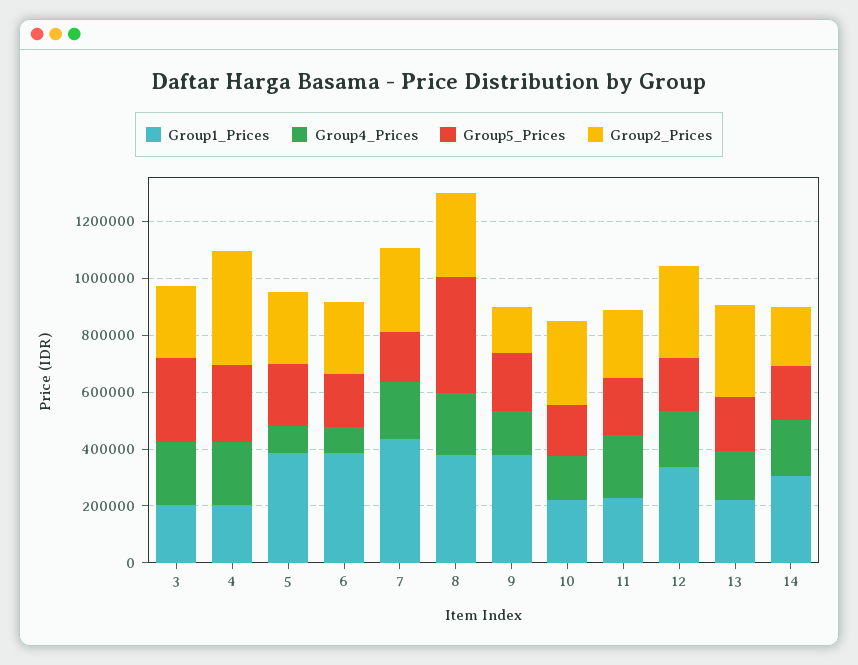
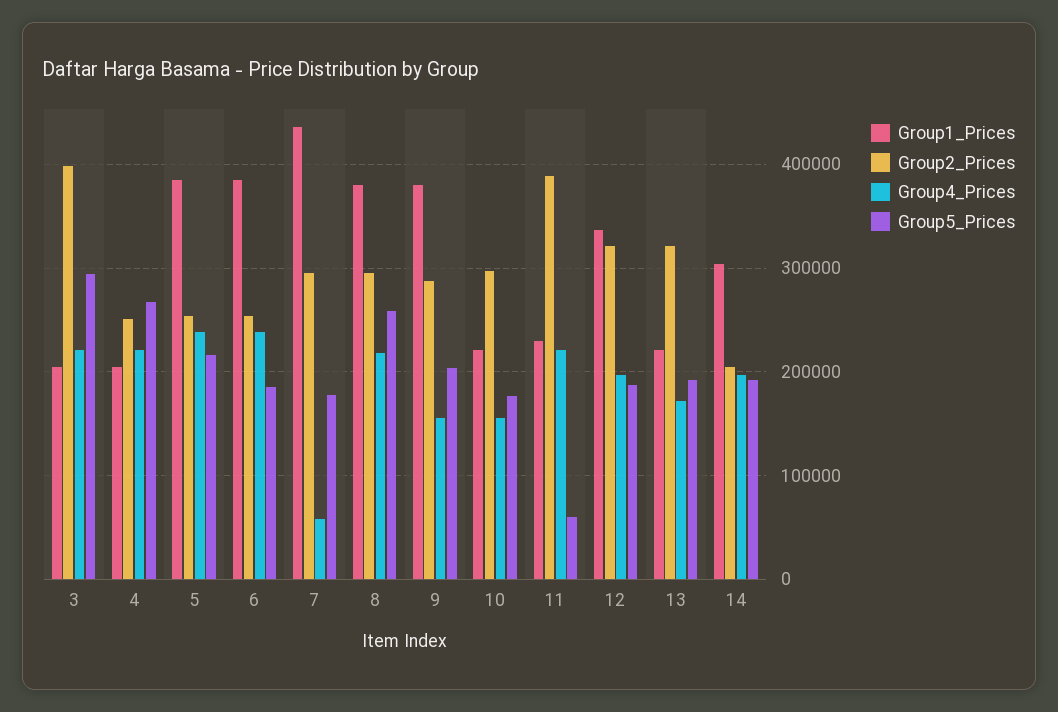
Group2_Prices, 3: 250000 -> 400000
Group2_Prices, 4: 400000 -> 250000
Group4_Prices, 5: 100000 -> 240000
Group4_Prices, 6: 100000 -> 240000
Group4_Prices, 7: 200000 -> 60000
Group5_Prices, 8: 400000 -> 260000
Group2_Prices, 9: 150000 -> 290000
Group5_Prices, 11: 200000 -> 60000
Group2_Prices, 11: 250000 -> 390000

